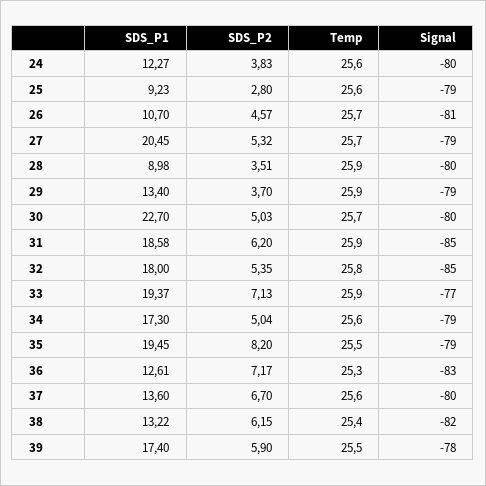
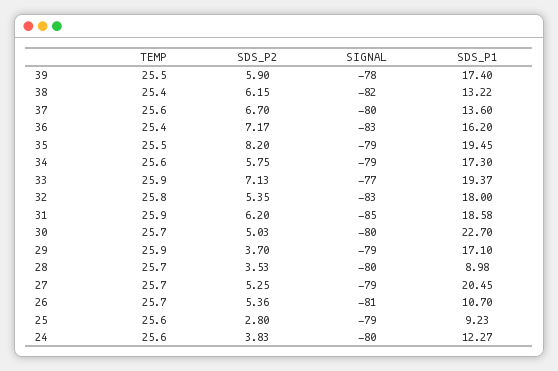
SDS_P2, 26: 4.57 -> 5.36
SDS_P2, 27: 5.32 -> 5.25
SDS_P2, 28: 3.51 -> 3.53
Temp, 28: 25.9 -> 25.7
SDS_P1, 29: 13.4 -> 17.1
Signal, 32: -85 -> -83
SDS_P2, 34: 5.04 -> 5.75
SDS_P1, 36: 12.61 -> 16.2
Temp, 36: 25.3 -> 25.4

